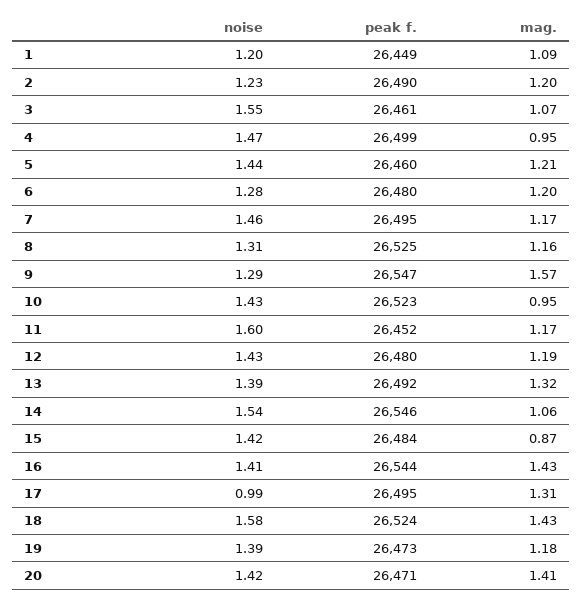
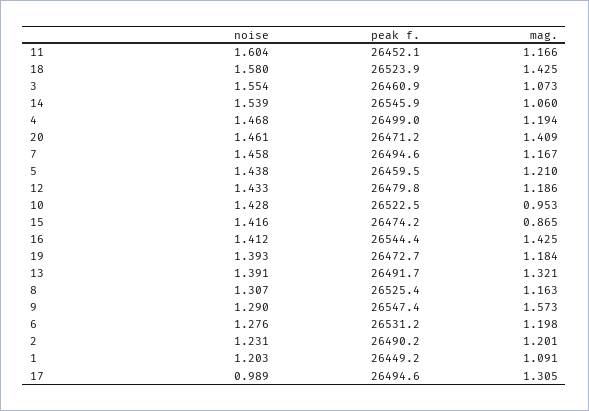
mag., 4: 0.95 -> 1.194
peak f., 6: 26480 -> 26531.2
peak f., 15: 26484 -> 26474.2
noise, 20: 1.42 -> 1.461

